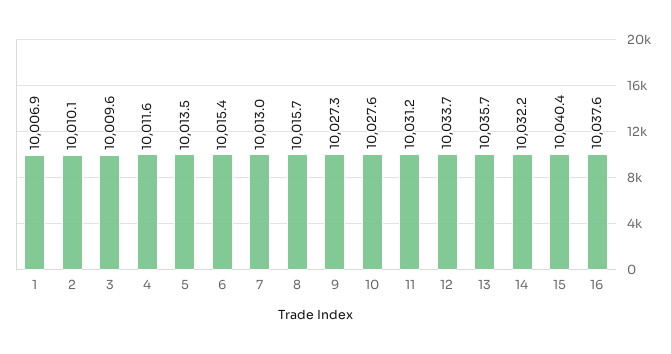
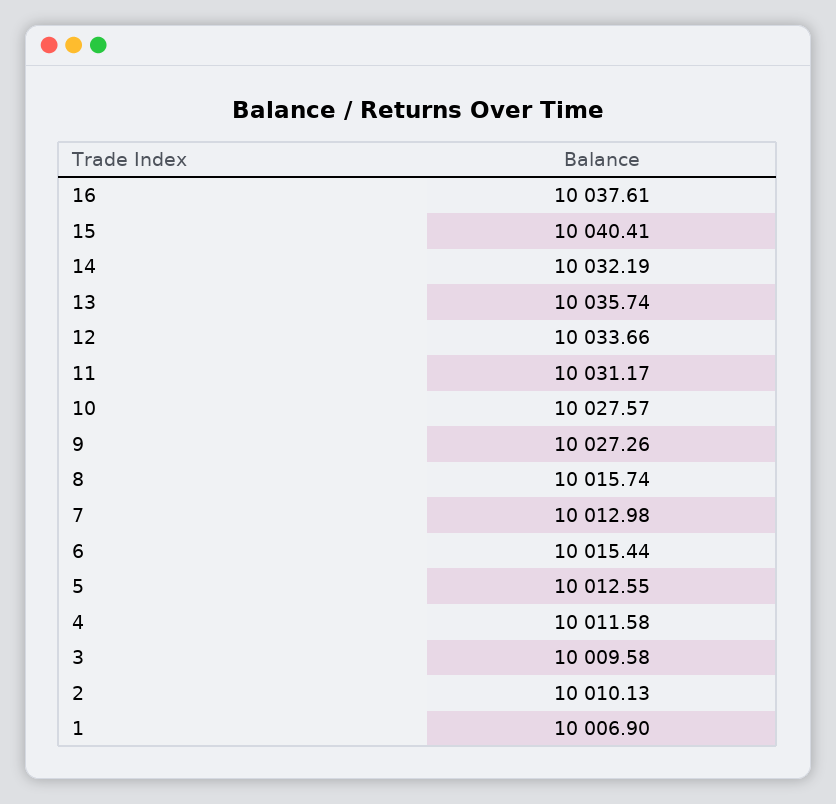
5: 10013.5 -> 10012.55

